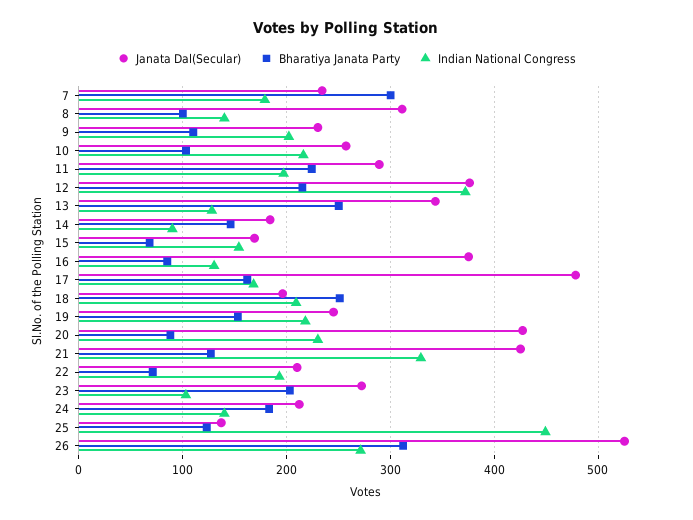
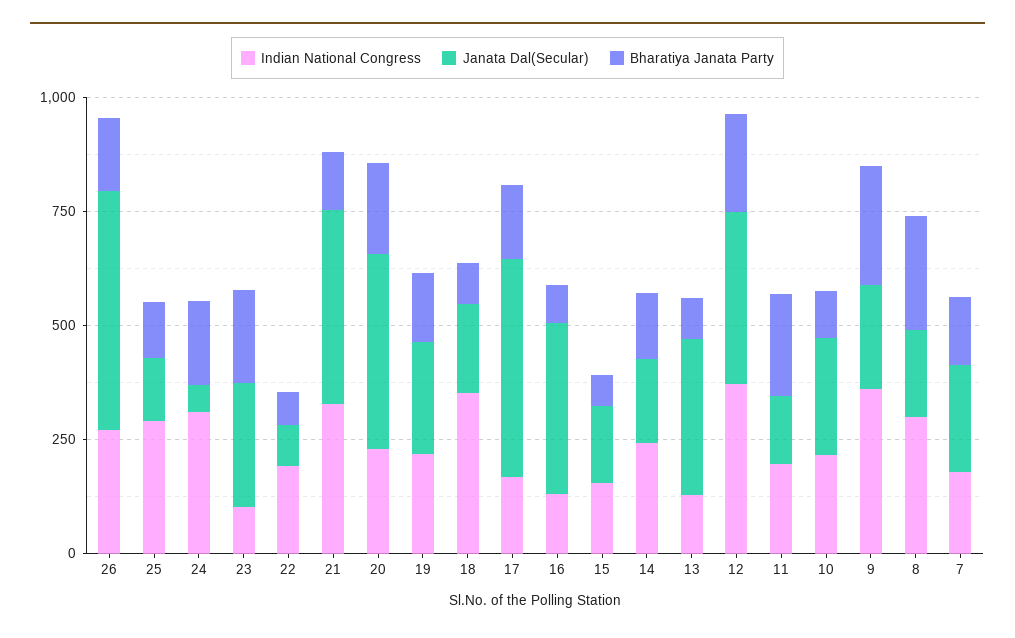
Bharatiya Janata Party, 7: 300 -> 150
Janata Dal(Secular), 8: 310 -> 200
Bharatiya Janata Party, 8: 100 -> 250
Indian National Congress, 8: 140 -> 300
Bharatiya Janata Party, 9: 110 -> 250
Indian National Congress, 9: 200 -> 350
Janata Dal(Secular), 11: 290 -> 150
Bharatiya Janata Party, 13: 250 -> 100
Indian National Congress, 14: 90 -> 250
Bharatiya Janata Party, 18: 250 -> 100
Indian National Congress, 18: 210 -> 350
Bharatiya Janata Party, 20: 90 -> 200
Janata Dal(Secular), 22: 210 -> 100
Janata Dal(Secular), 24: 210 -> 50
Indian National Congress, 24: 140 -> 300
Indian National Congress, 25: 450 -> 300
Bharatiya Janata Party, 26: 310 -> 150

